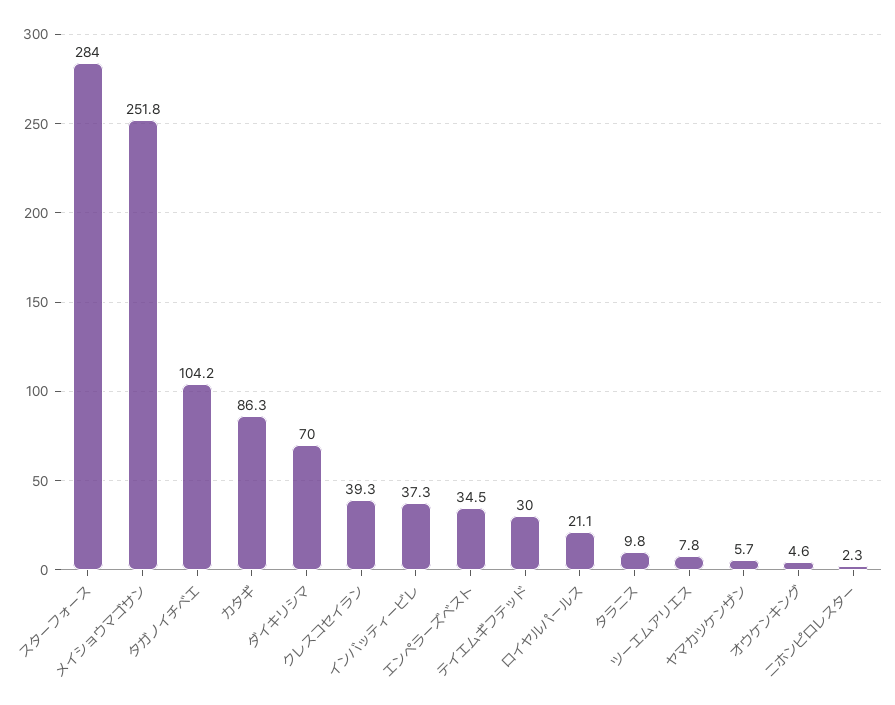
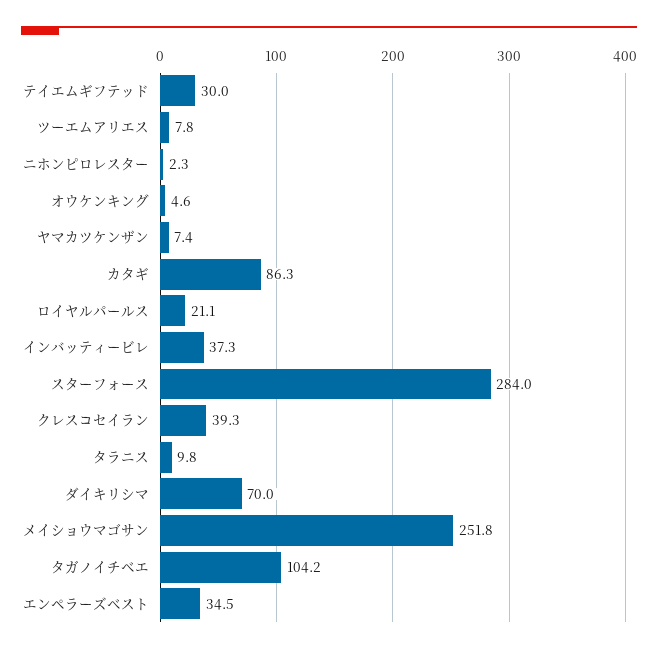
ヤマカツケンザン: 5.7 -> 7.4

